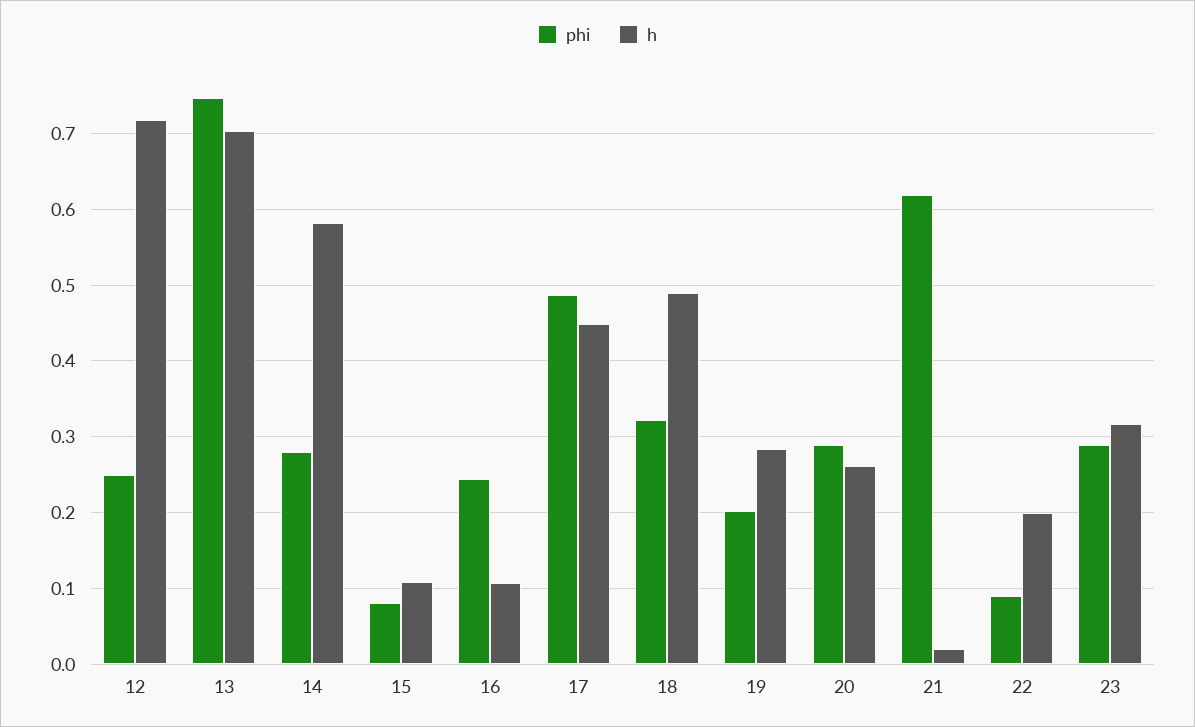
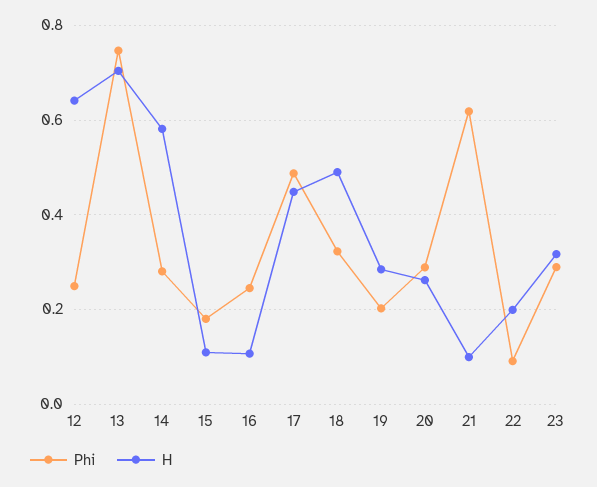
h, 12: 0.72 -> 0.64
phi, 15: 0.08 -> 0.18
h, 21: 0.02 -> 0.1

